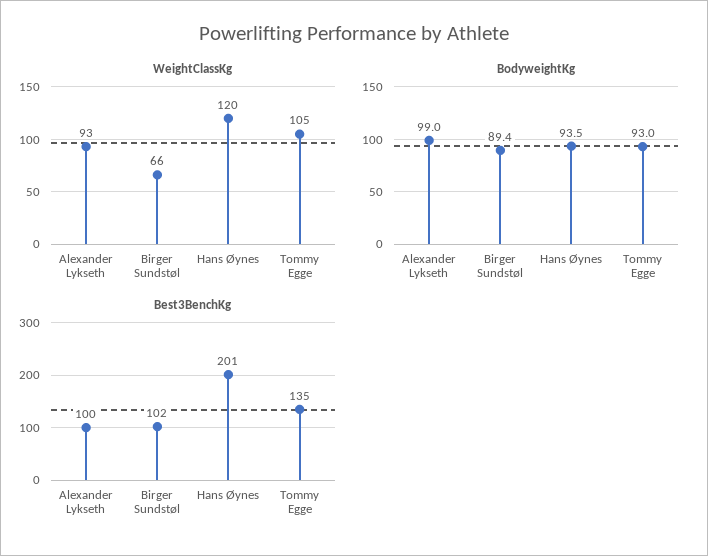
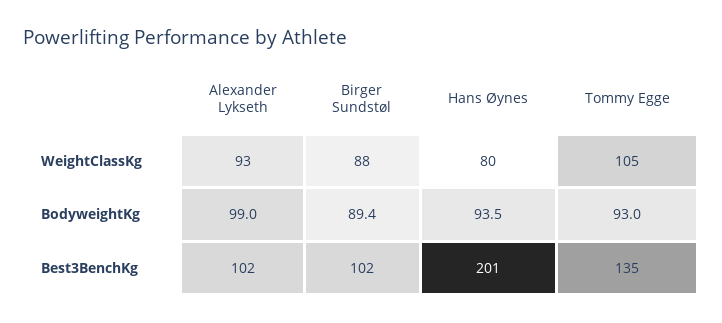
WeightClassKg, Birger Sundstøl: 66 -> 88
WeightClassKg, Hans Øynes: 120 -> 80
Best3BenchKg, Alexander Lykseth: 100 -> 102

